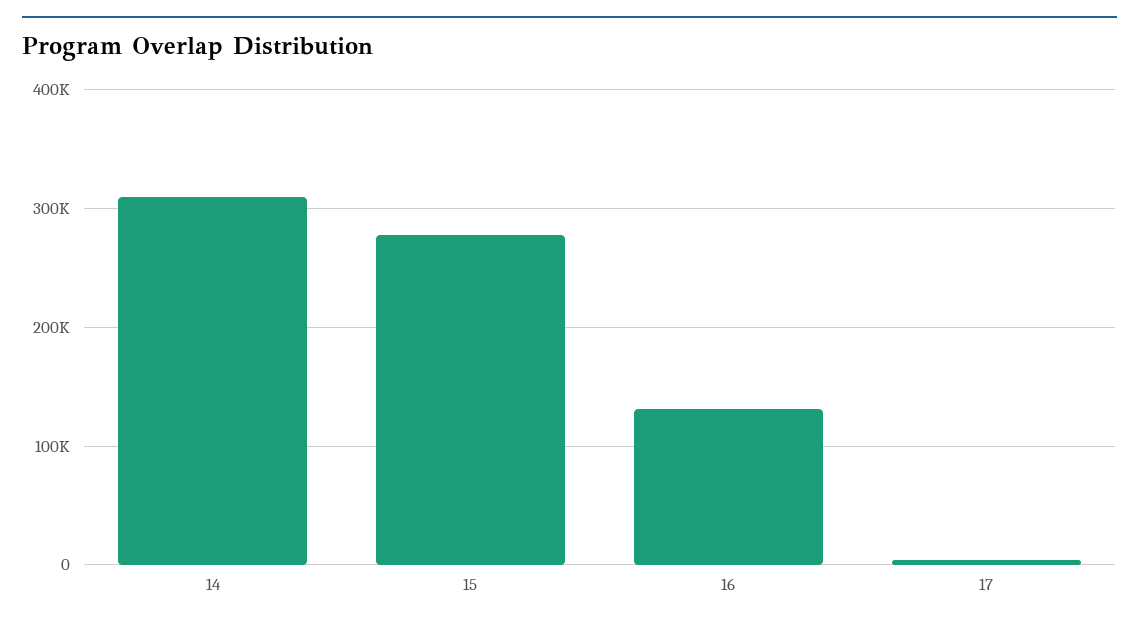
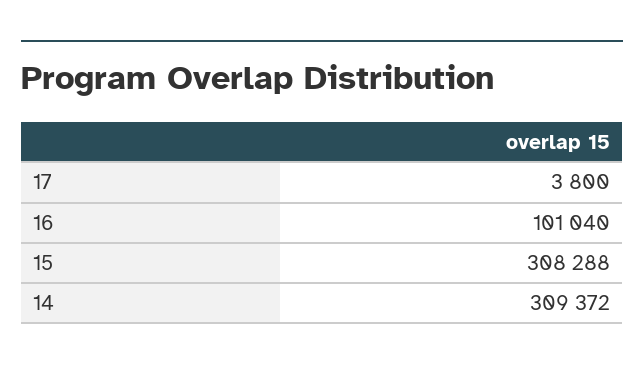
15: 280000 -> 308288
16: 130000 -> 101040

